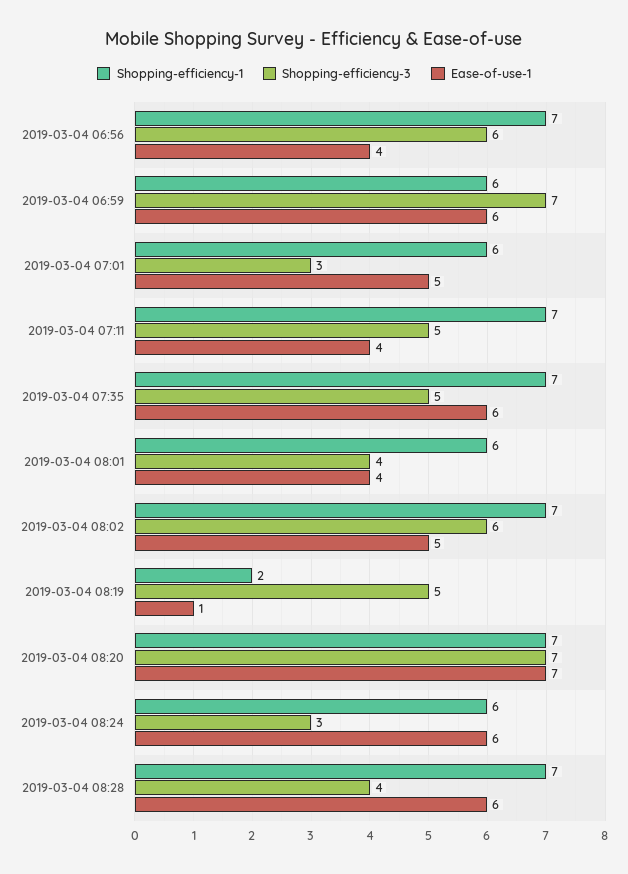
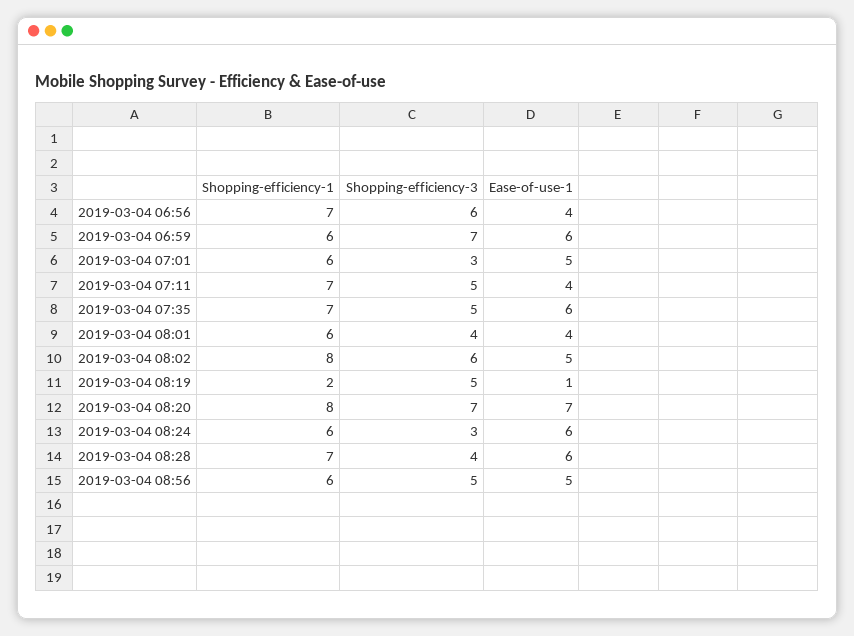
Shopping-efficiency-1, 2019-03-04 08:02: 7 -> 8
Shopping-efficiency-1, 2019-03-04 08:20: 7 -> 8
Shopping-efficiency-1, 2019-03-04 08:56: none -> 6
Shopping-efficiency-3, 2019-03-04 08:56: none -> 5
Ease-of-use-1, 2019-03-04 08:56: none -> 5

